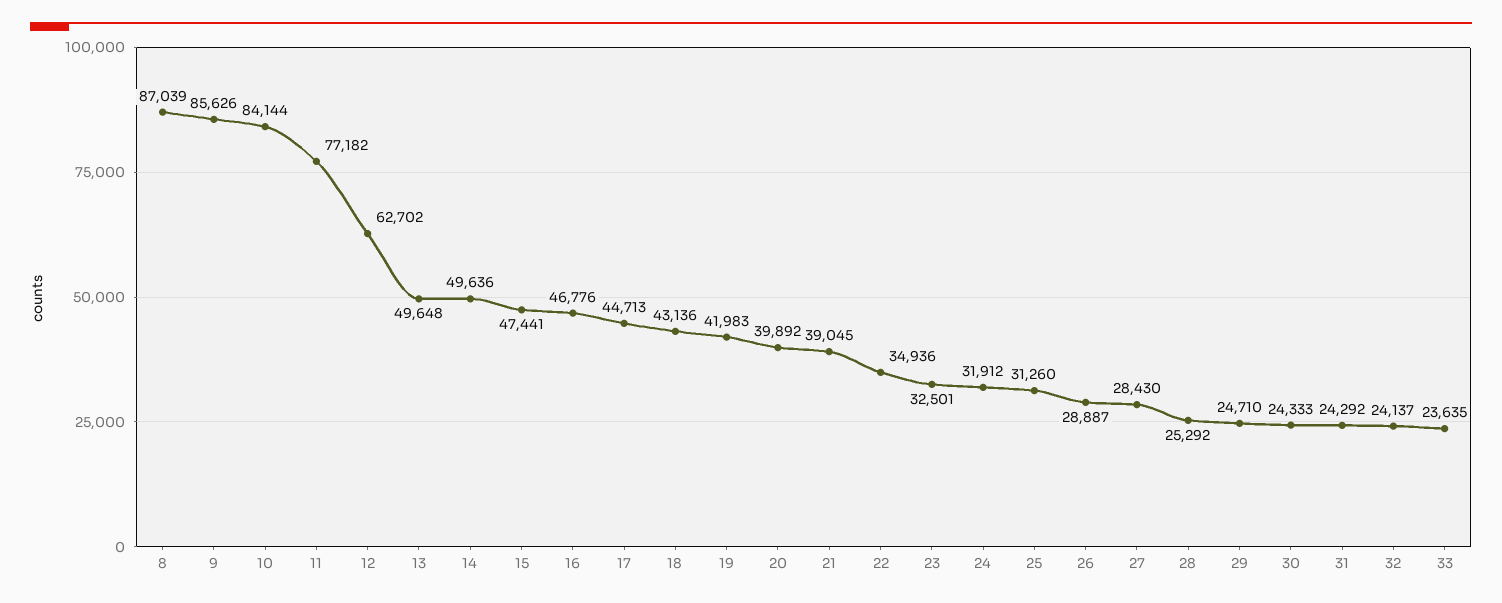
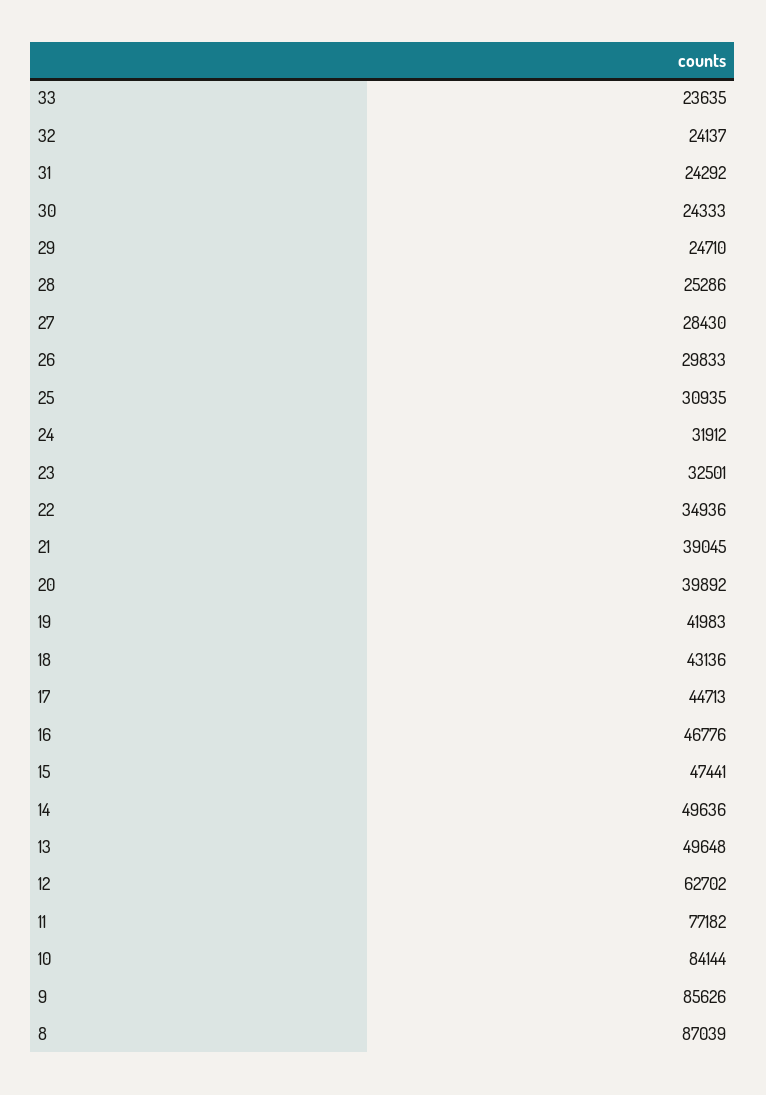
25: 31260 -> 30935
26: 28887 -> 29833
28: 25292 -> 25286

